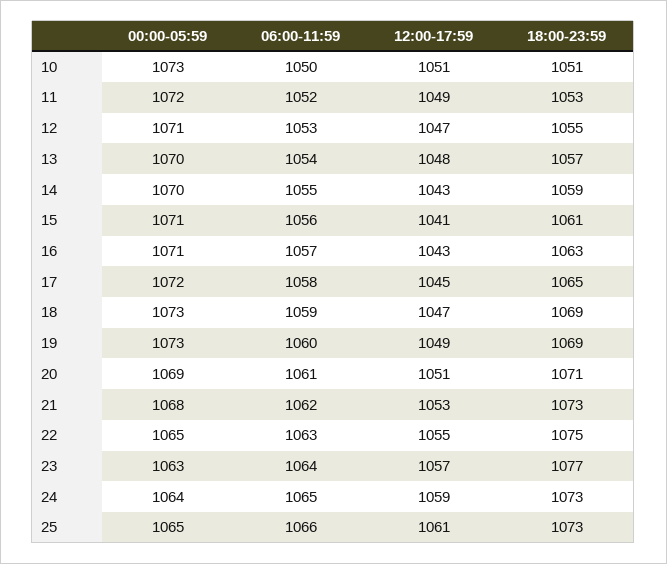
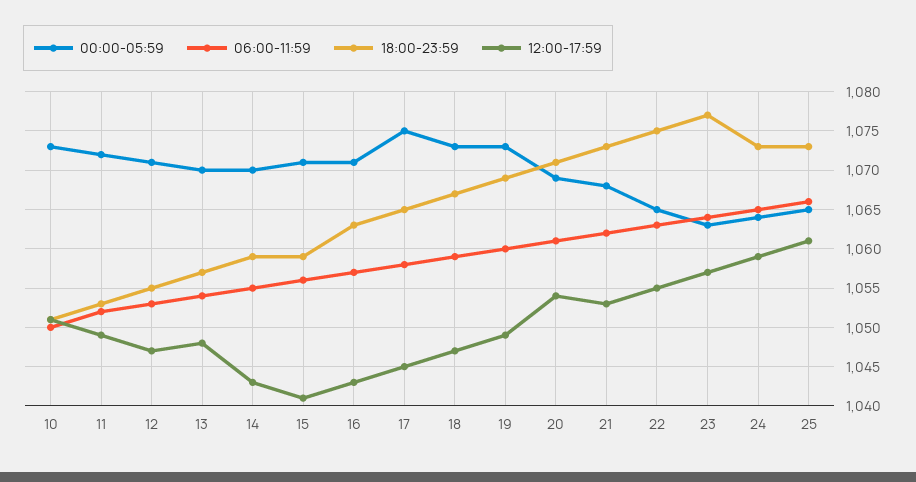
18:00-23:59, 15: 1061 -> 1059
00:00-05:59, 17: 1072 -> 1075
18:00-23:59, 18: 1069 -> 1067
12:00-17:59, 20: 1051 -> 1054

